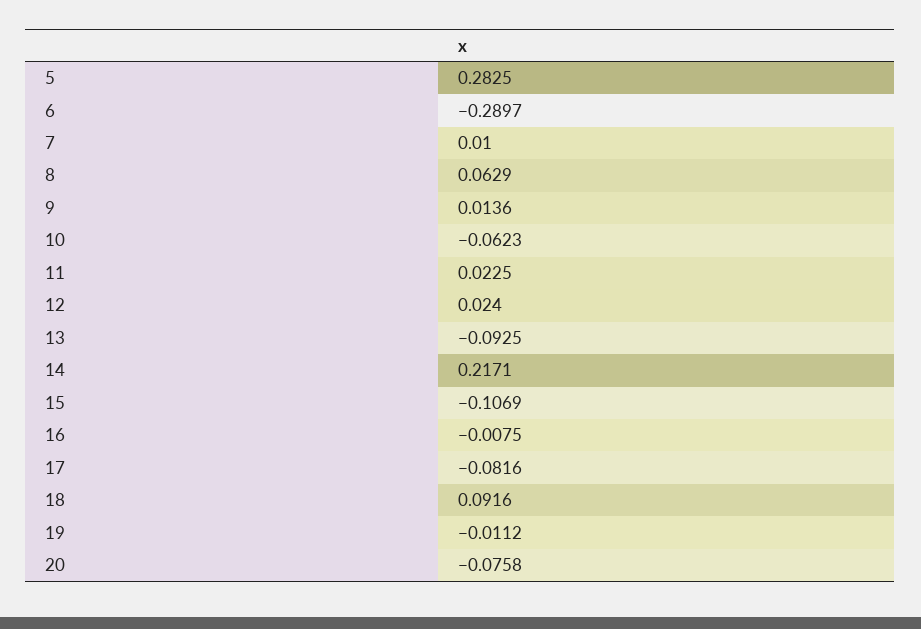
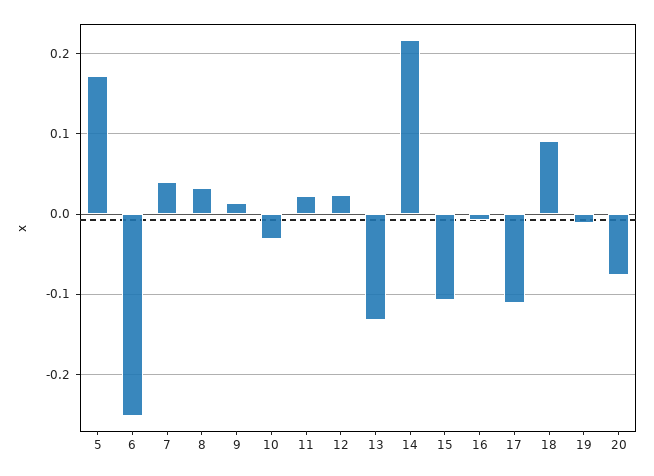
5: 0.2825 -> 0.17
6: -0.2897 -> -0.25
7: 0.01 -> 0.04
8: 0.0629 -> 0.03
10: -0.0623 -> -0.03
13: -0.0925 -> -0.13
17: -0.0816 -> -0.11

